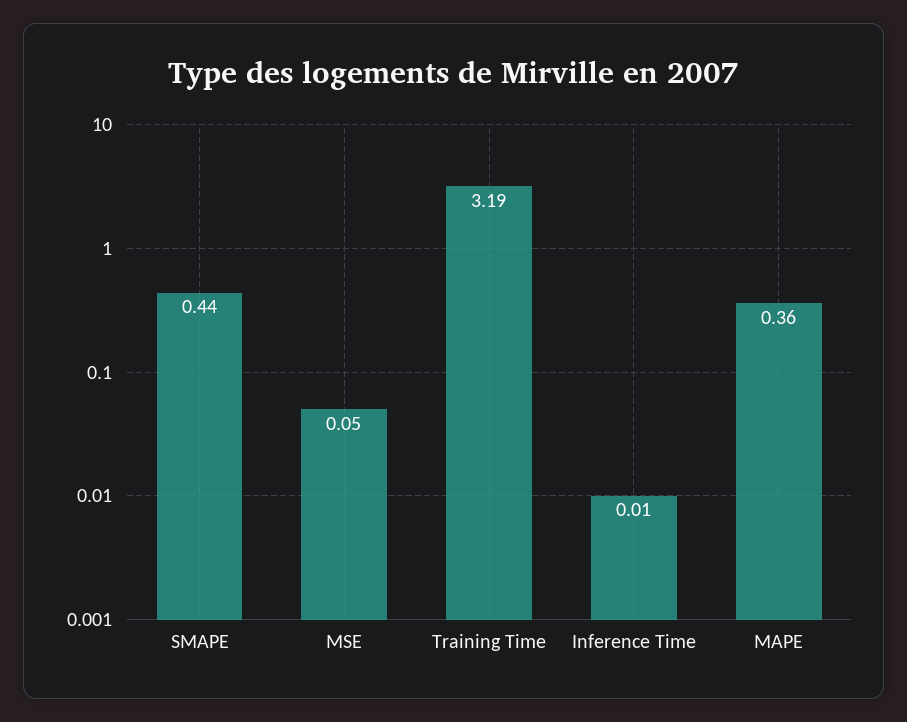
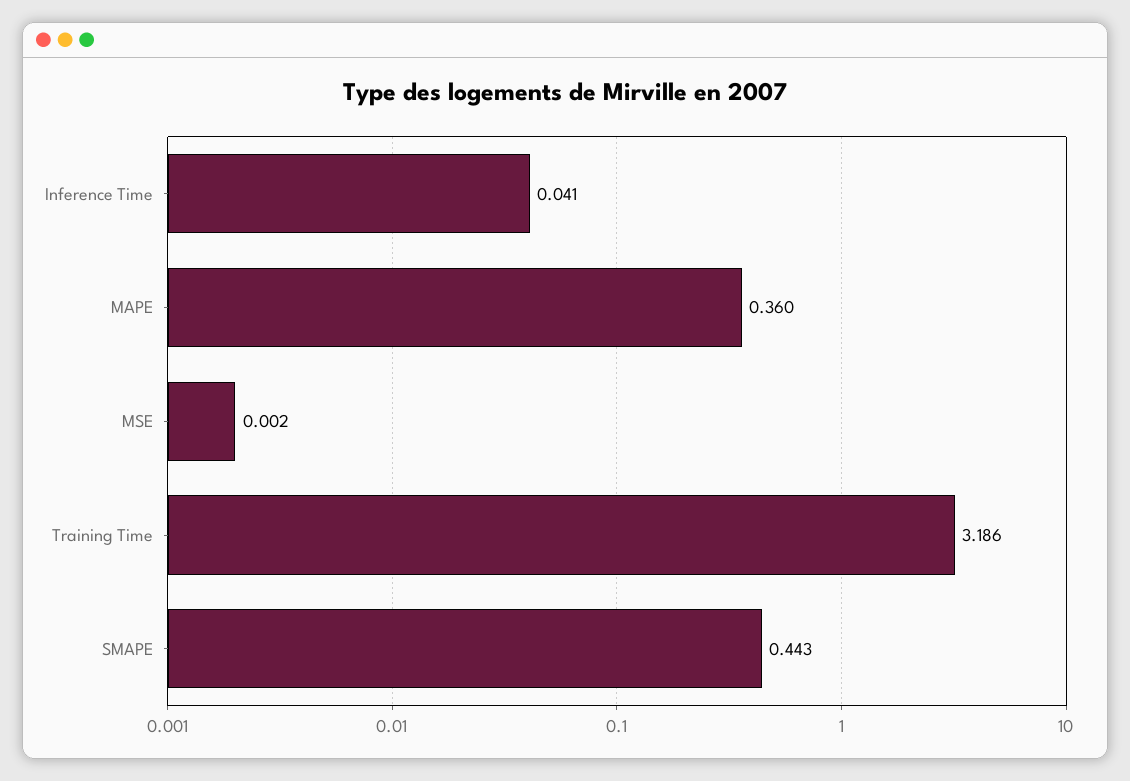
MSE: 0.05 -> 0.002
Inference Time: 0.01 -> 0.041

